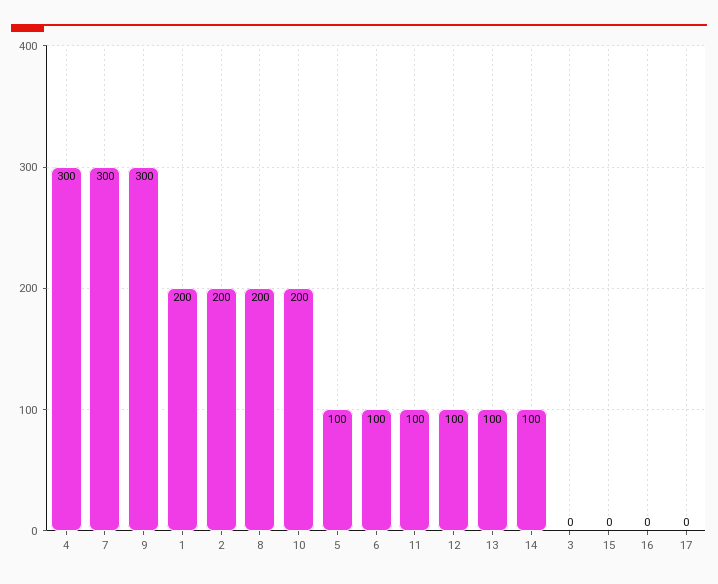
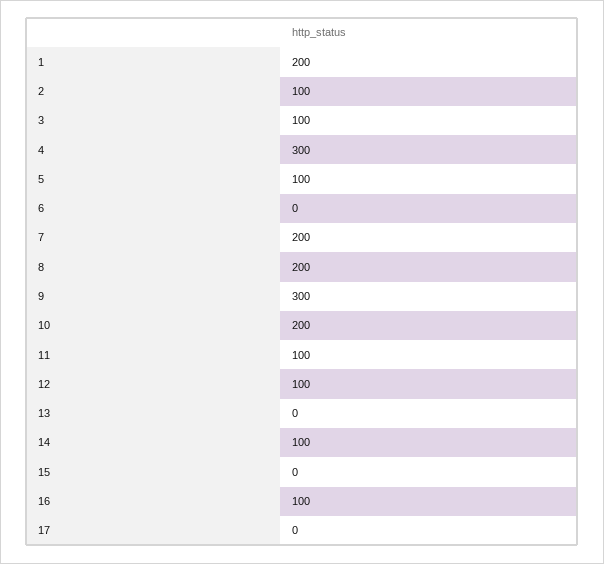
7: 300 -> 200
2: 200 -> 100
6: 100 -> 0
13: 100 -> 0
3: 0 -> 100
16: 0 -> 100

